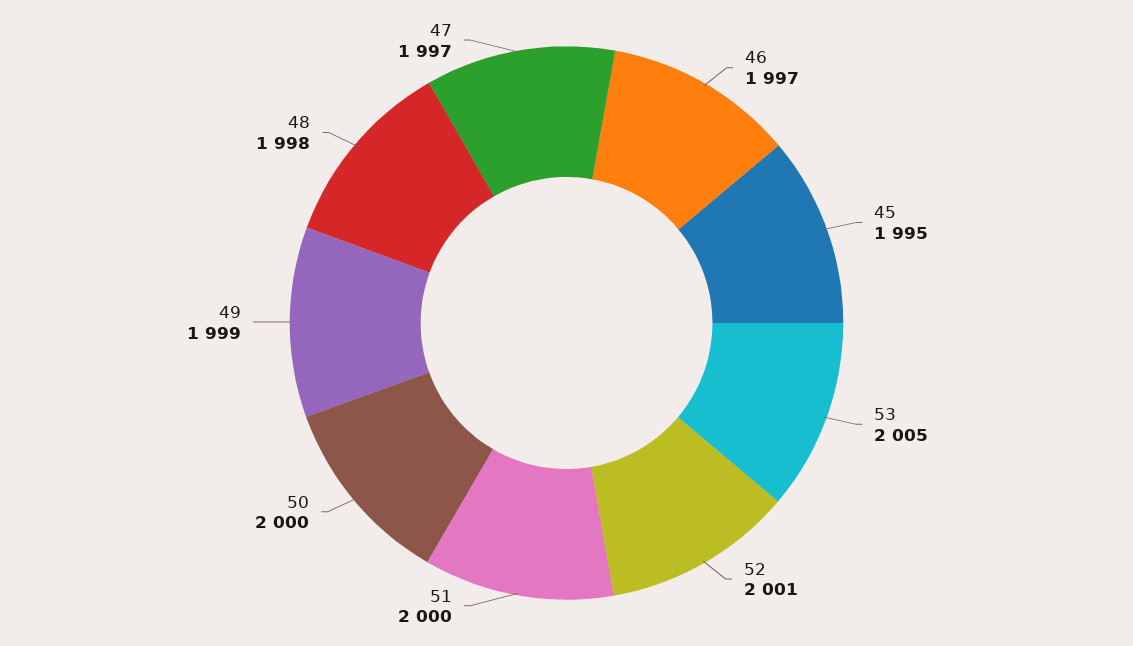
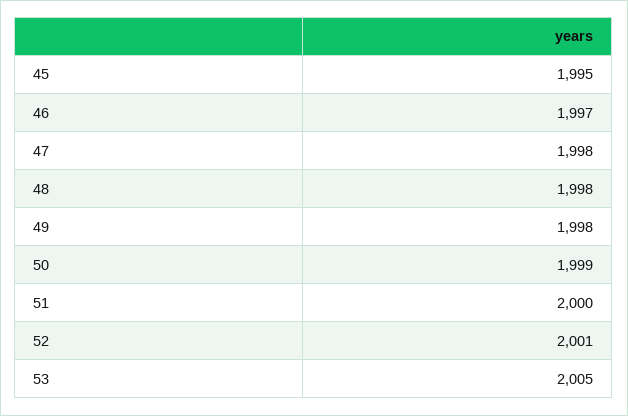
50: 2000 -> 1999
49: 1999 -> 1998
47: 1997 -> 1998

